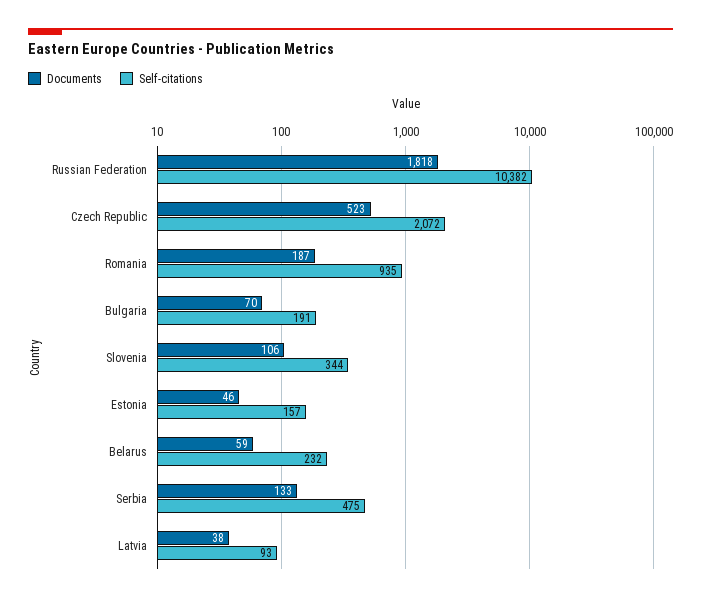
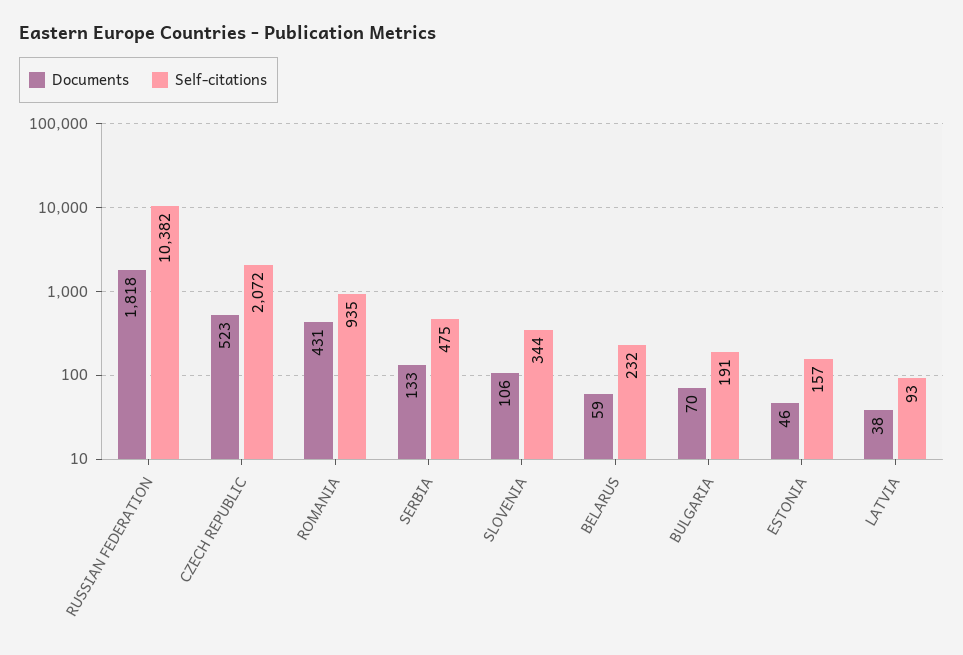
Documents, Romania: 187 -> 431

